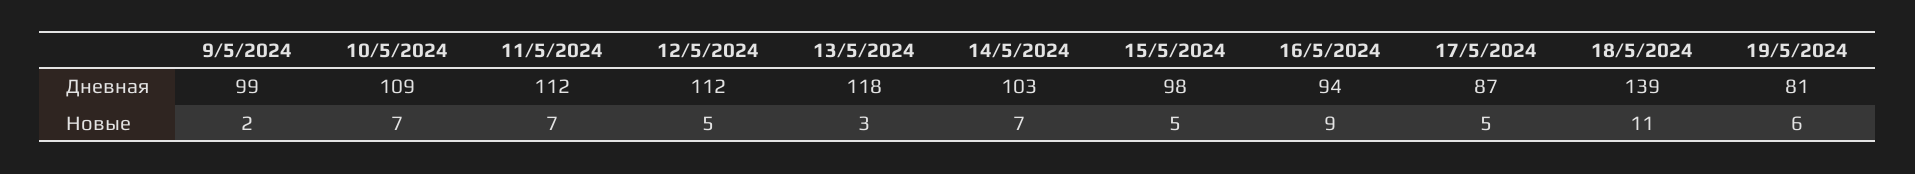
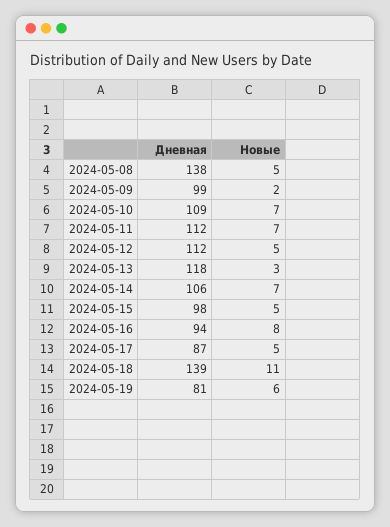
14/5/2024, Дневная: 103 -> 106
16/5/2024, Новые: 9 -> 8
2024-05-08, Дневная: none -> 138
2024-05-08, Новые: none -> 5

